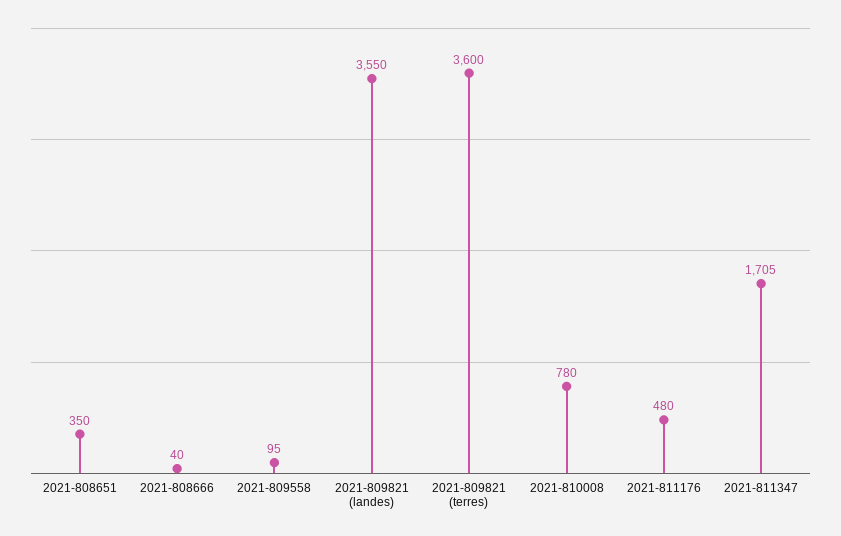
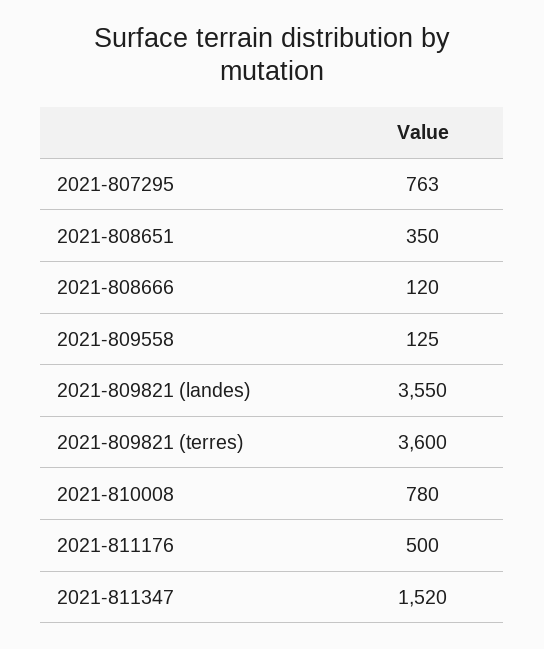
2021-808666: 40 -> 120
2021-809558: 95 -> 125
2021-811176: 480 -> 500
2021-811347: 1705 -> 1520
2021-807295: none -> 763

